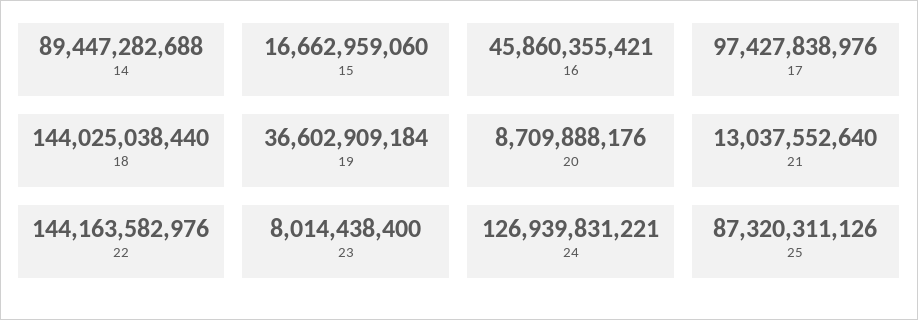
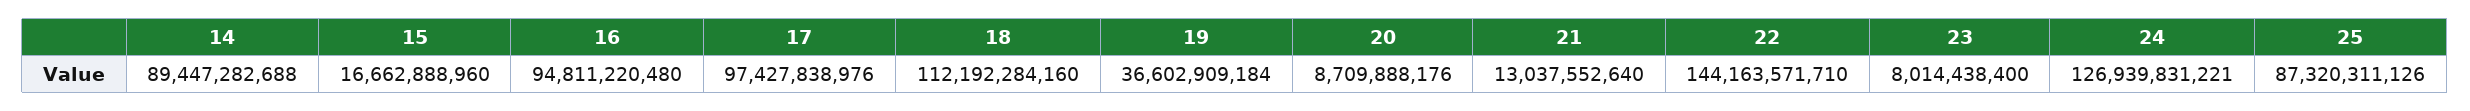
15: 16662959060 -> 16662888960
16: 45860355421 -> 94811220480
18: 144025038440 -> 112192284160
22: 144163582976 -> 144163571710

